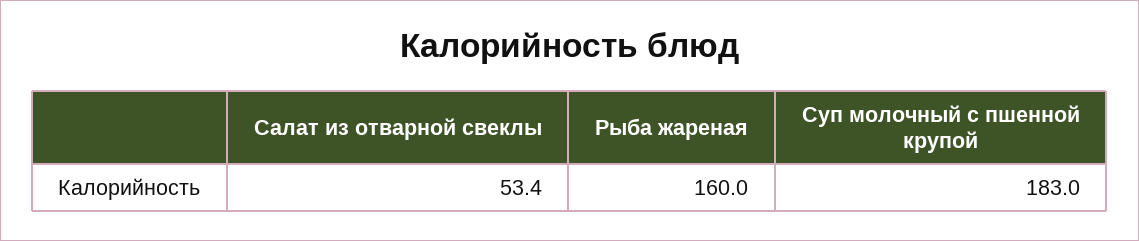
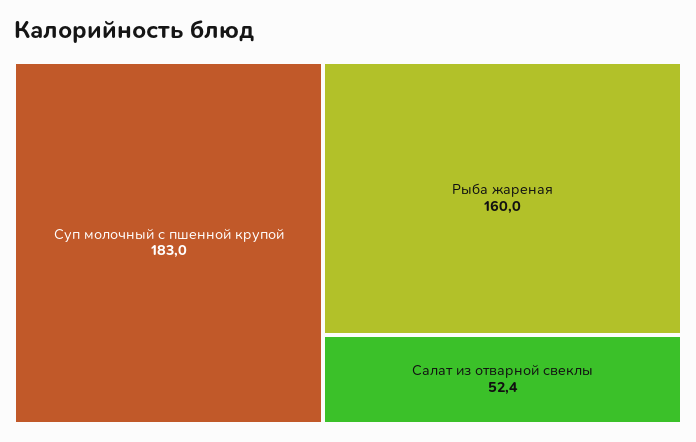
Салат из отварной свеклы: 53.4 -> 52.4

